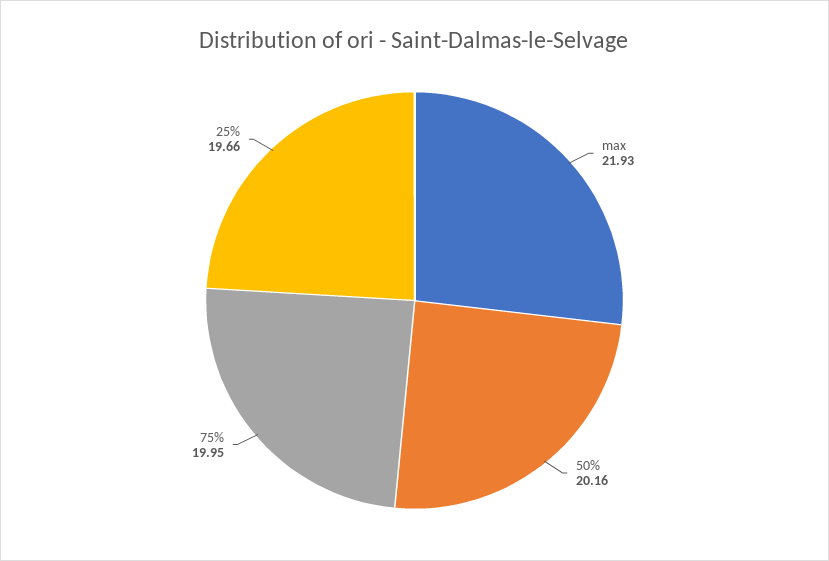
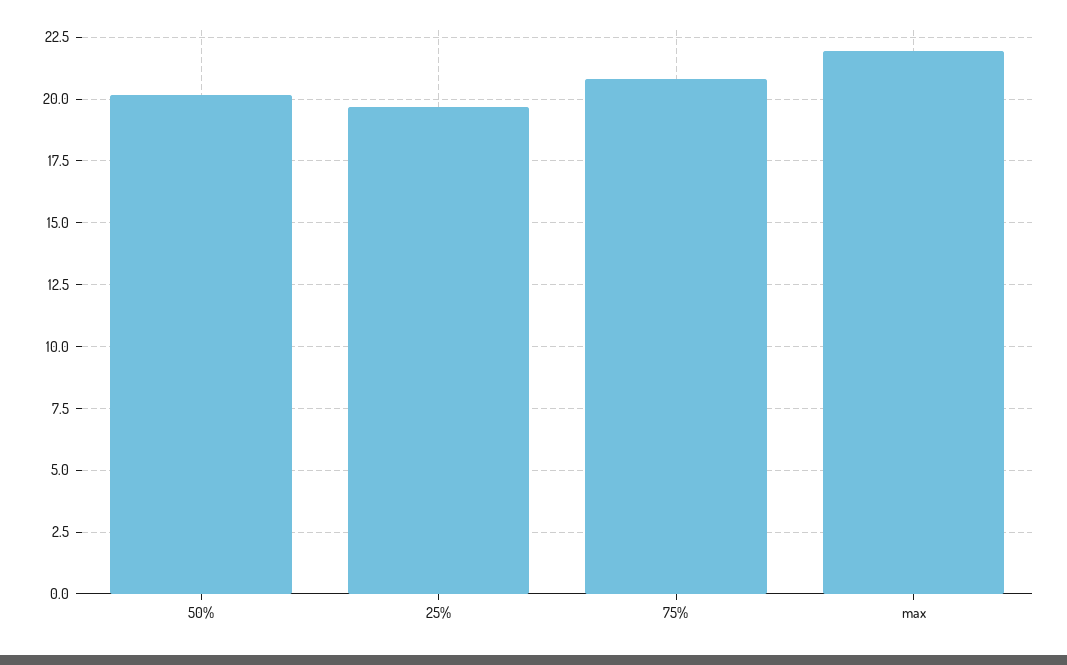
75%: 19.95 -> 20.75

